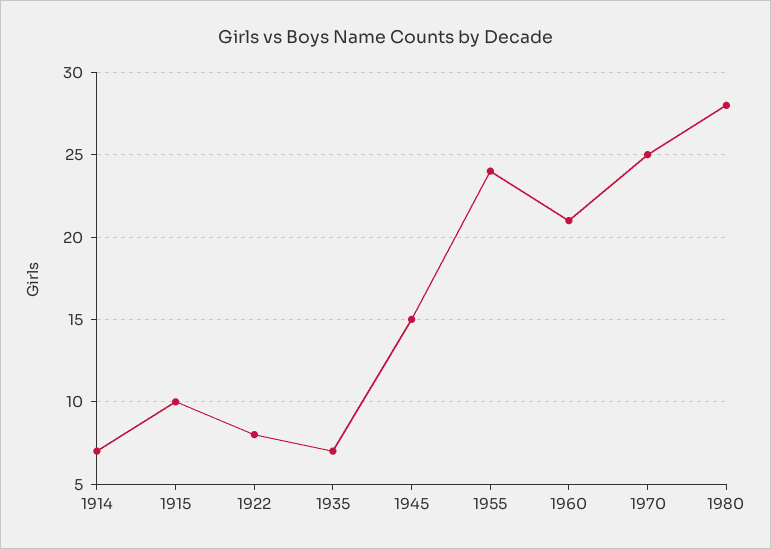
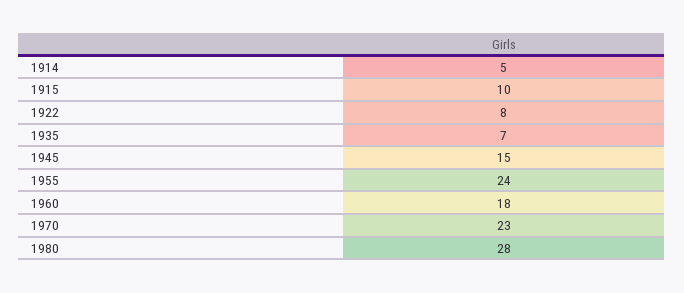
1914: 7 -> 5
1960: 21 -> 18
1970: 25 -> 23

